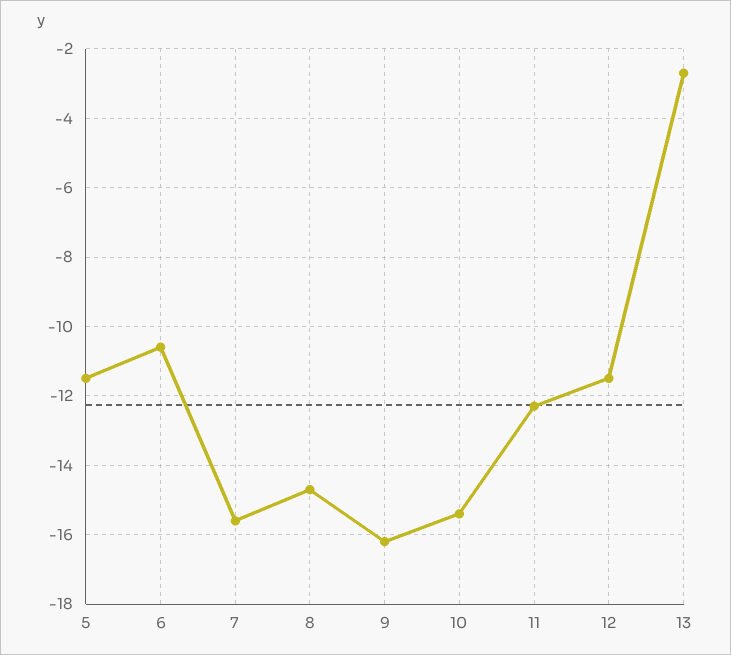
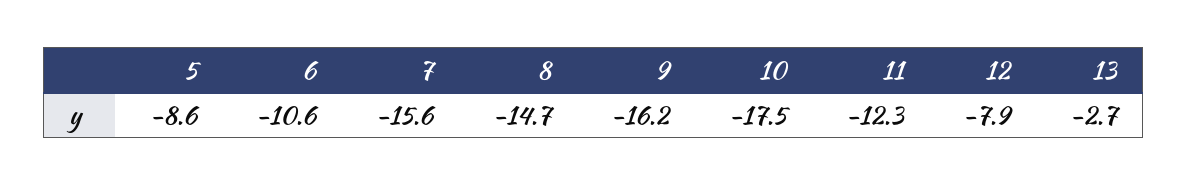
5: -11.5 -> -8.6
10: -15.5 -> -17.5
12: -11.5 -> -7.9

